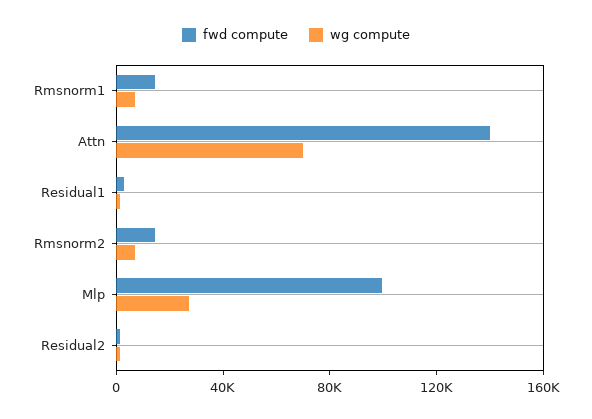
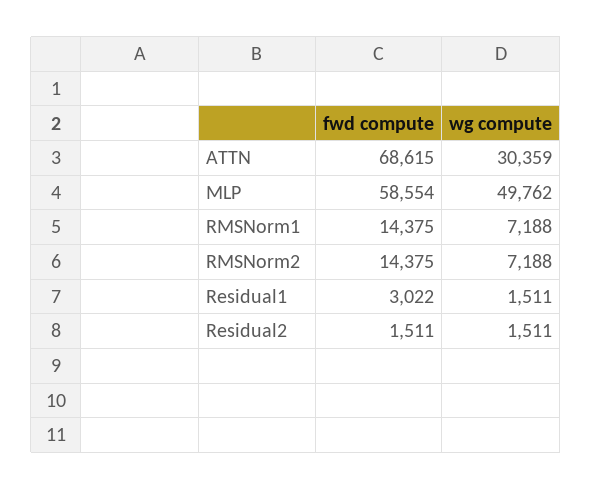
fwd compute, Attn: 140000 -> 68615
wg compute, Attn: 70000 -> 30359
fwd compute, Mlp: 100000 -> 58554
wg compute, Mlp: 30000 -> 49762

